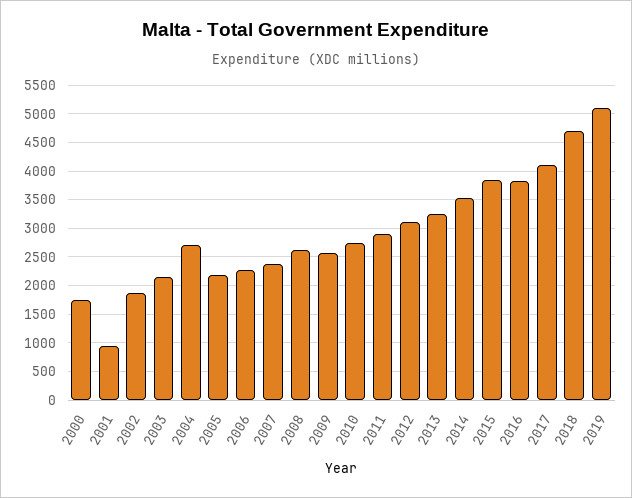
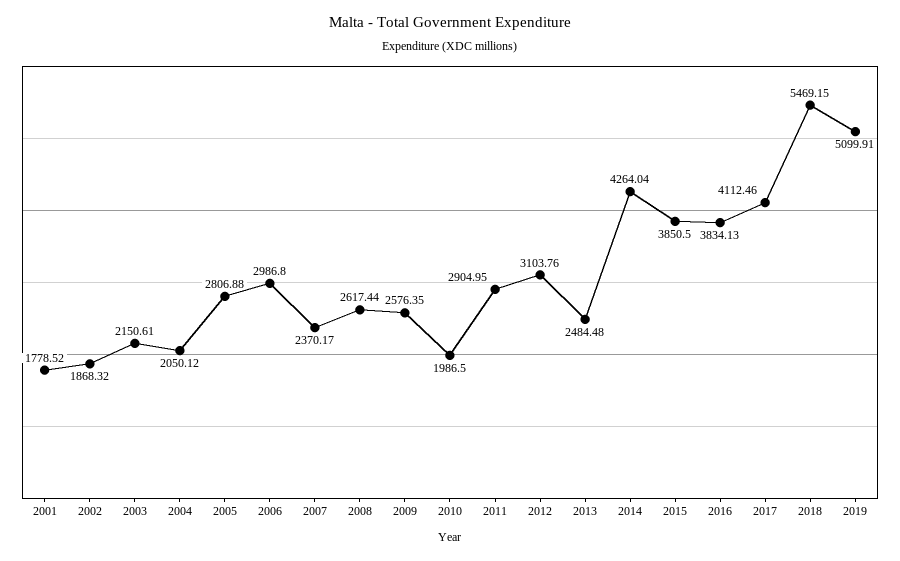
2000: 1750 -> none
2001: 1000 -> 1778.52
2004: 2750 -> 2050.12
2005: 2250 -> 2806.88
2006: 2250 -> 2986.8
2010: 2750 -> 1986.5
2013: 3250 -> 2484.48
2014: 3500 -> 4264.04
2018: 4750 -> 5469.15

